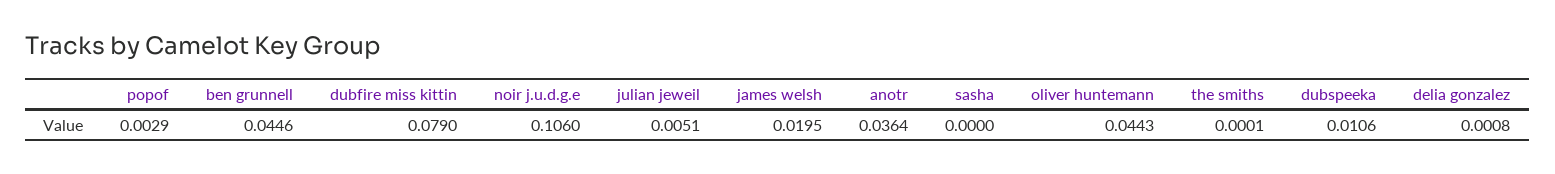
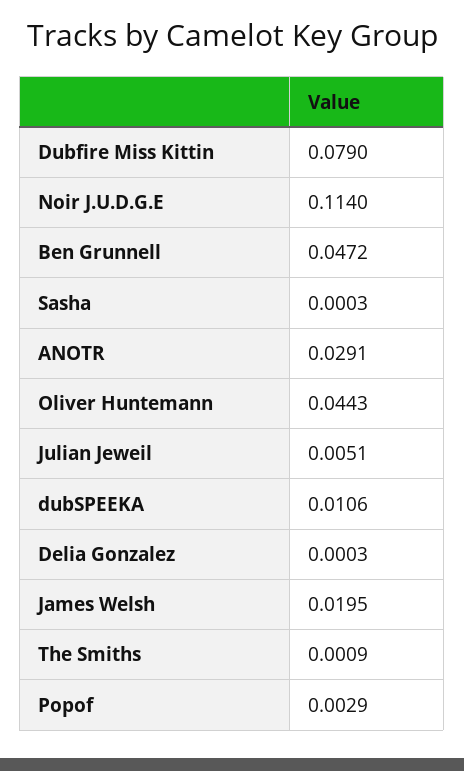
ben grunnell: 0.0446 -> 0.0472
noir j.u.d.g.e: 0.106 -> 0.114
anotr: 0.0364 -> 0.0291
sasha: 0 -> 0.0003
the smiths: 0.0001 -> 0.0009
delia gonzalez: 0.0008 -> 0.0003

